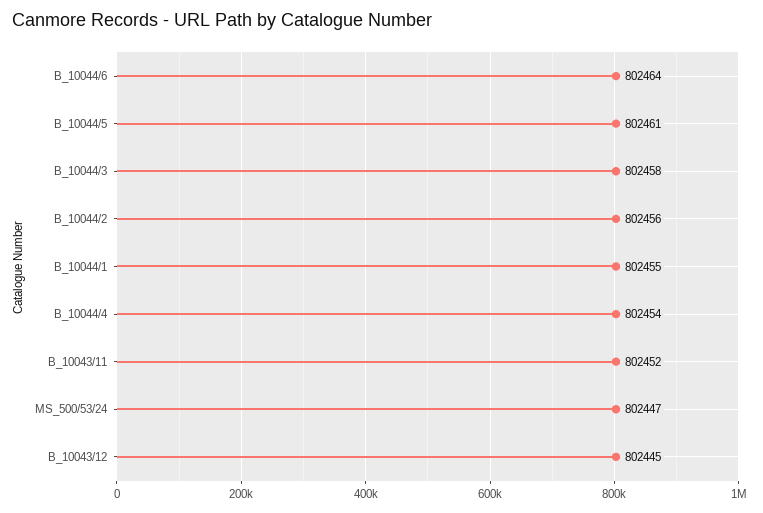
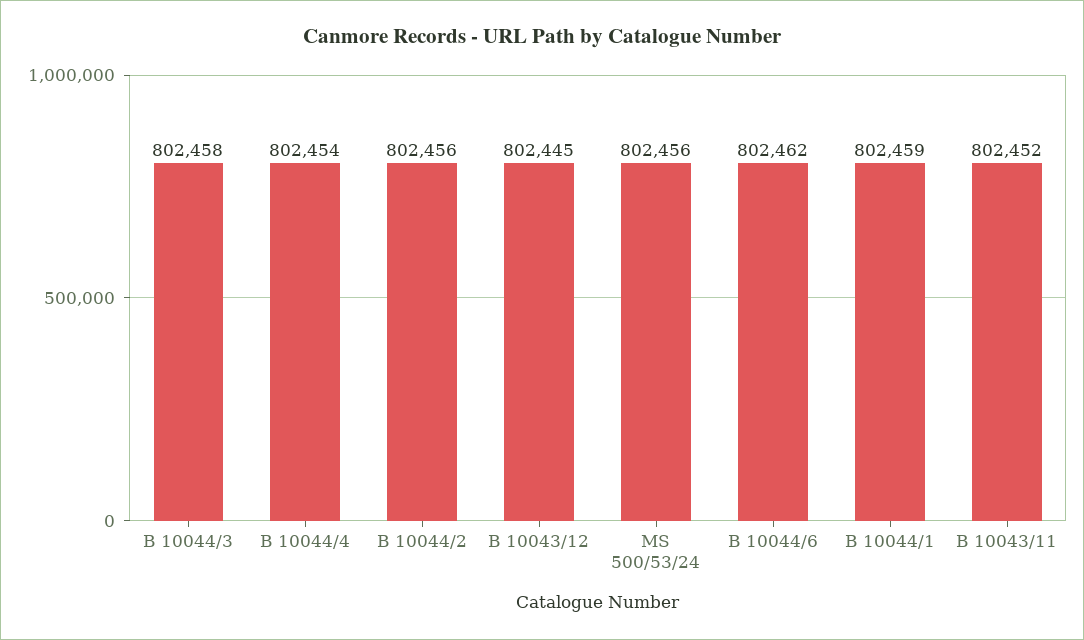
B_10044/6: 802464 -> 802462
B_10044/5: 802461 -> none
B_10044/1: 802455 -> 802459
MS_500/53/24: 802447 -> 802456

